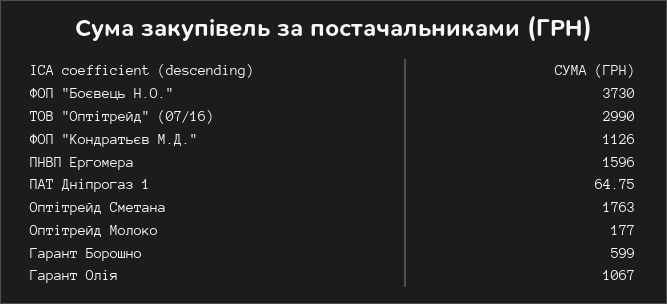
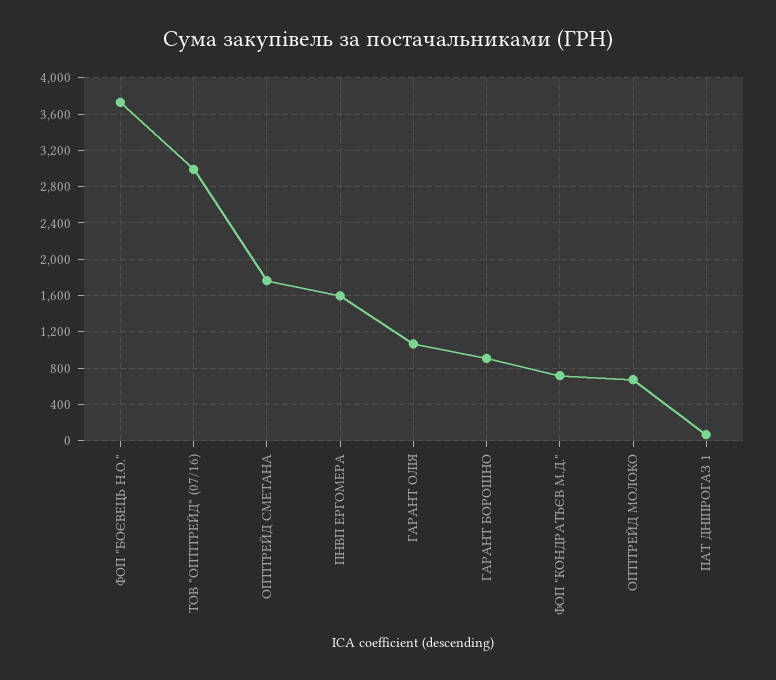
ФОП "Кондратьєв М.Д.": 1126 -> 700
Оптітрейд Молоко: 177 -> 700
Гарант Борошно: 599 -> 900

